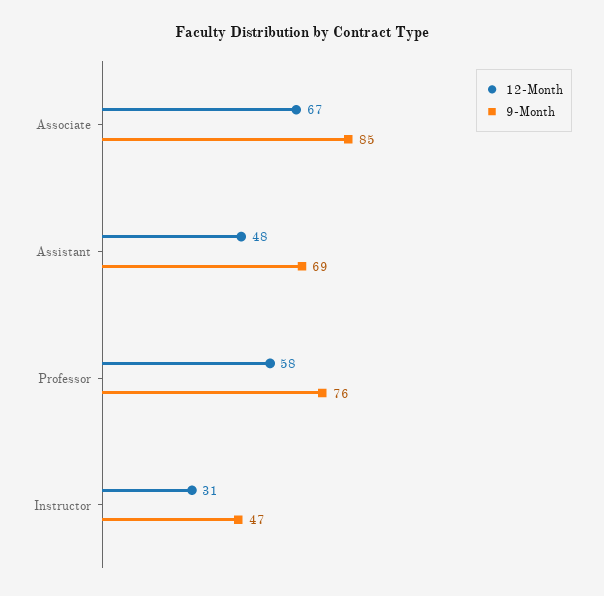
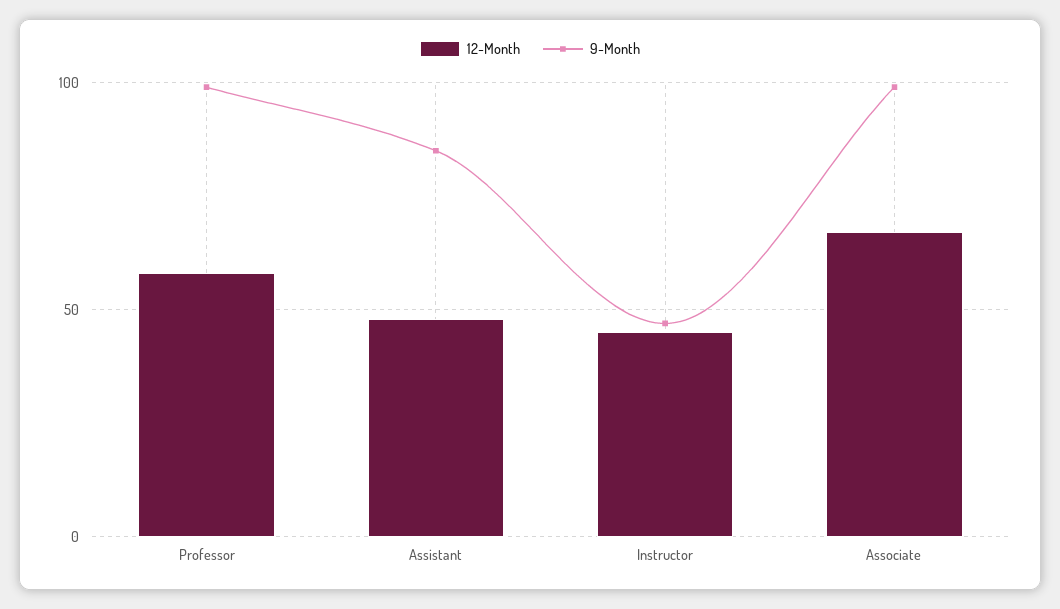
9-Month, Associate: 85 -> 100
9-Month, Assistant: 69 -> 85
9-Month, Professor: 76 -> 100
12-Month, Instructor: 31 -> 45

